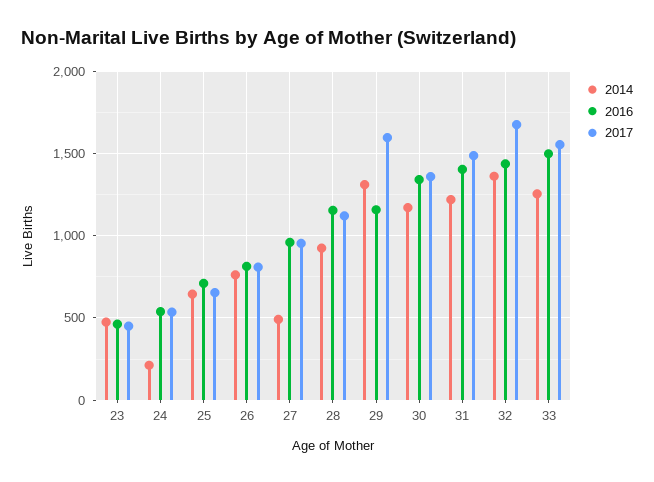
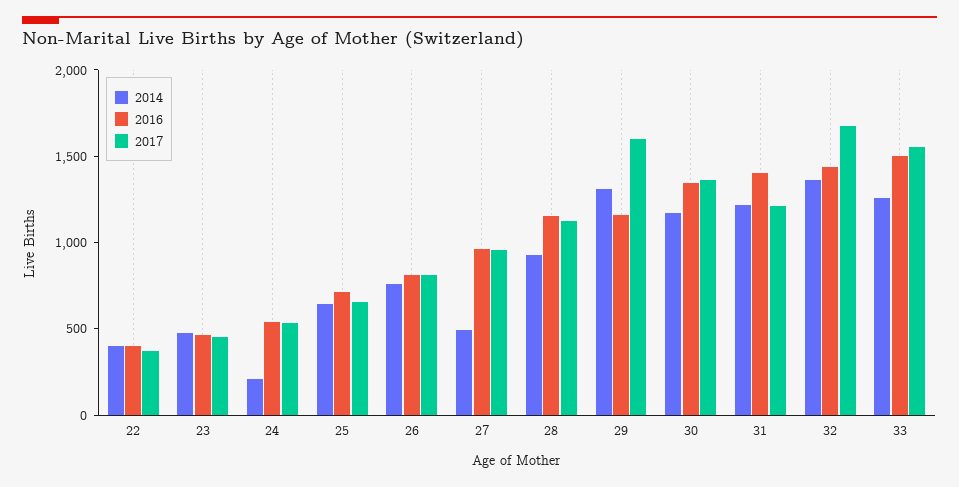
2017, 31: 1500 -> 1200
2014, 22: none -> 400
2016, 22: none -> 400
2017, 22: none -> 400

